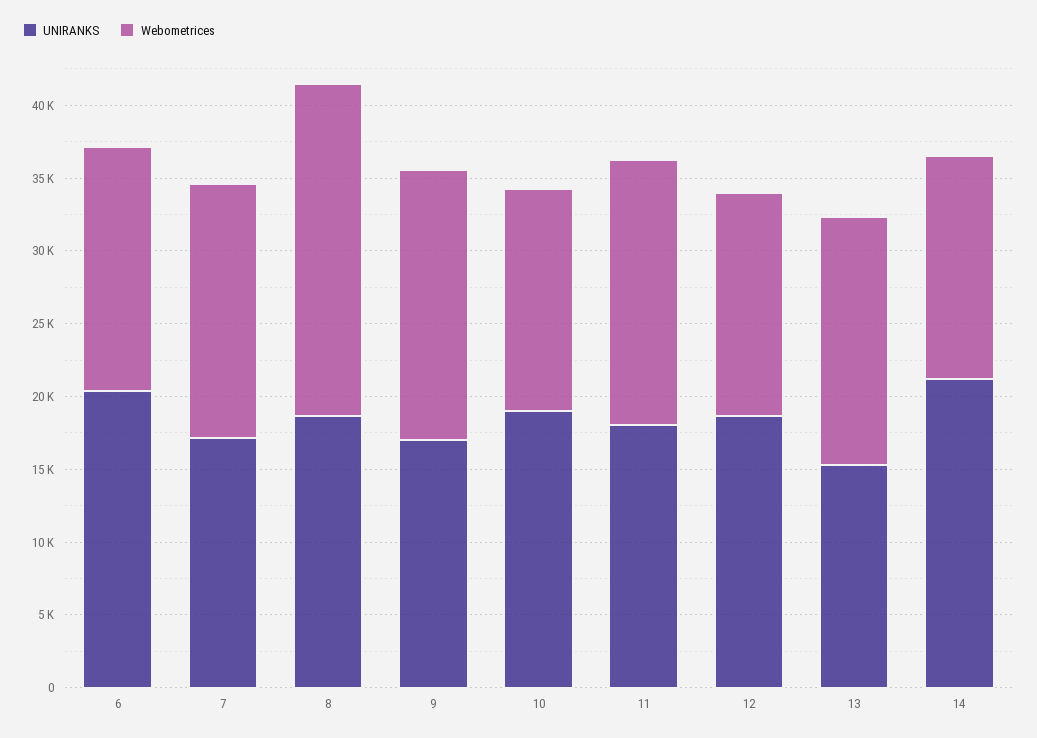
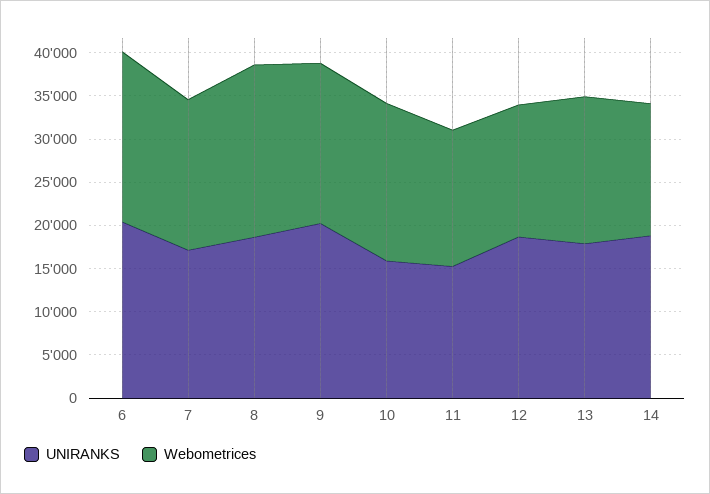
Webometrices, 6: 17000 -> 20000
Webometrices, 8: 23000 -> 20000
UNIRANKS, 9: 17000 -> 20000
UNIRANKS, 10: 19000 -> 16000
Webometrices, 10: 15000 -> 18000
UNIRANKS, 11: 18000 -> 15000
Webometrices, 11: 18000 -> 16000
UNIRANKS, 13: 15000 -> 18000
UNIRANKS, 14: 21000 -> 19000

